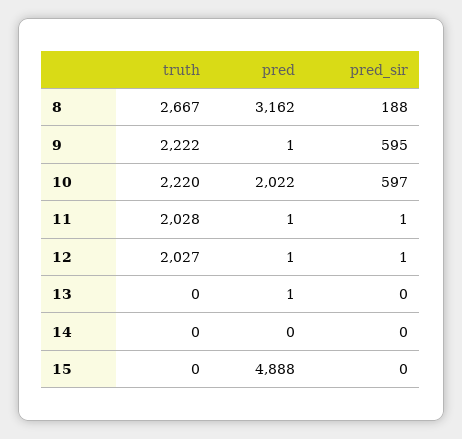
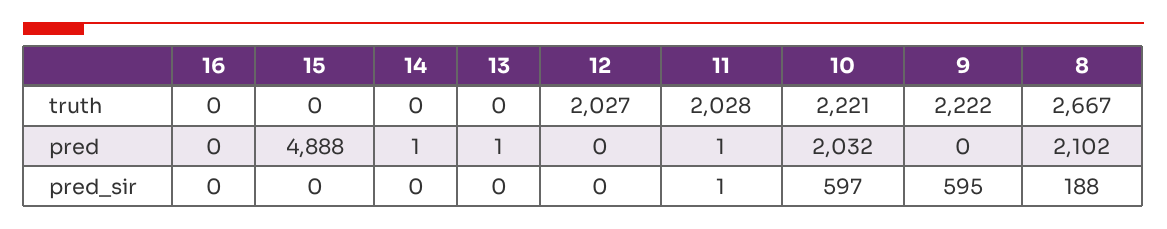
pred, 8: 3162 -> 2102
pred, 9: 1 -> 0
truth, 10: 2220 -> 2221
pred, 10: 2022 -> 2032
pred, 12: 1 -> 0
pred_sir, 12: 1 -> 0
pred, 14: 0 -> 1
truth, 16: none -> 0
pred, 16: none -> 0
pred_sir, 16: none -> 0

